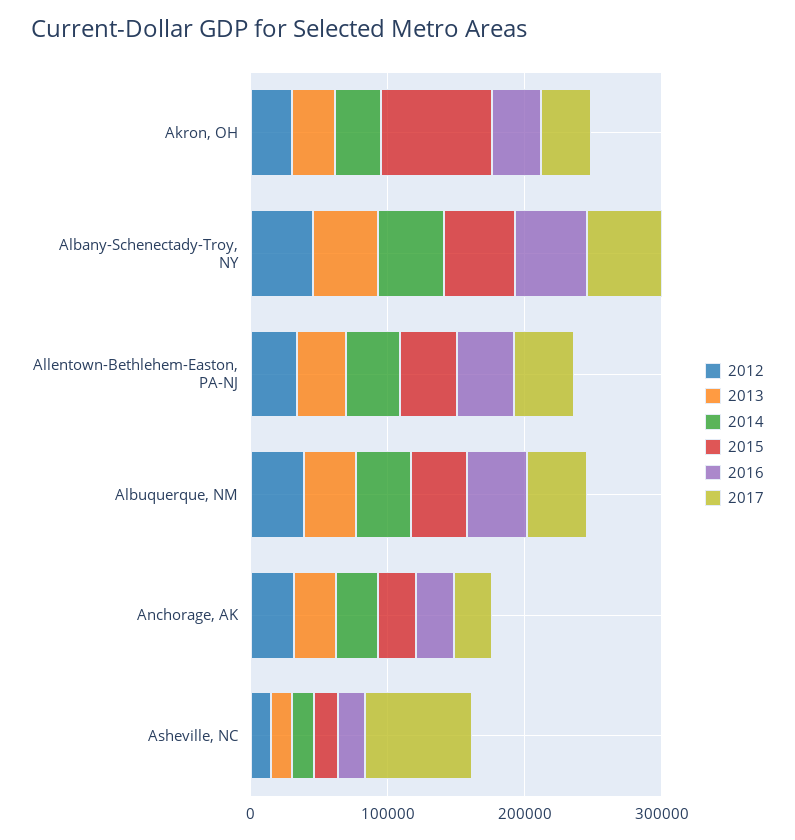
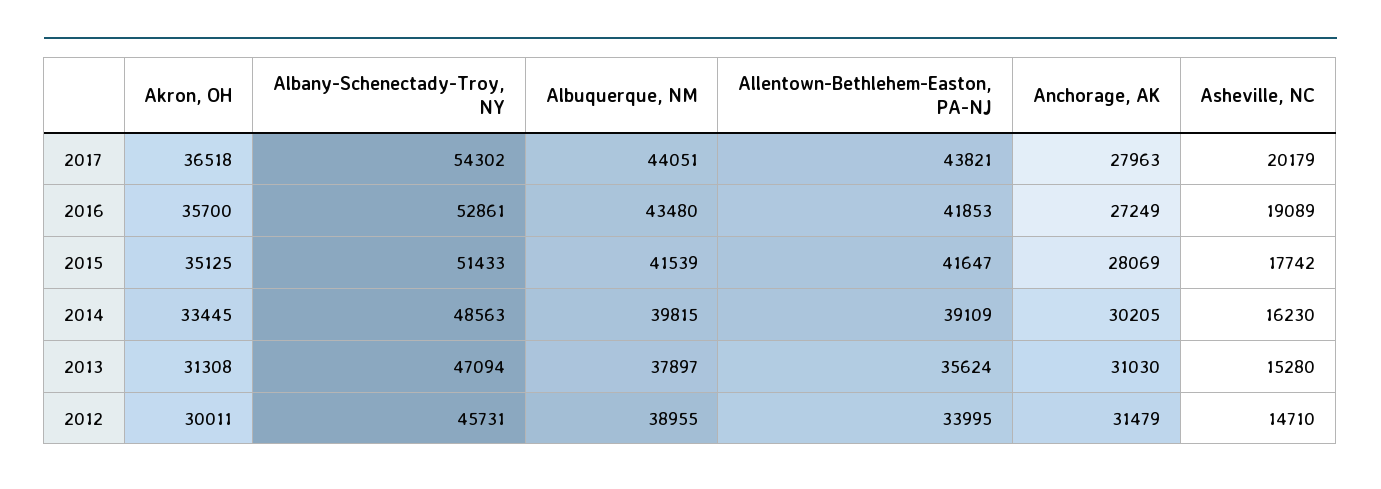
2015, Akron, OH: 80000 -> 35125
2017, Asheville, NC: 80000 -> 20179

